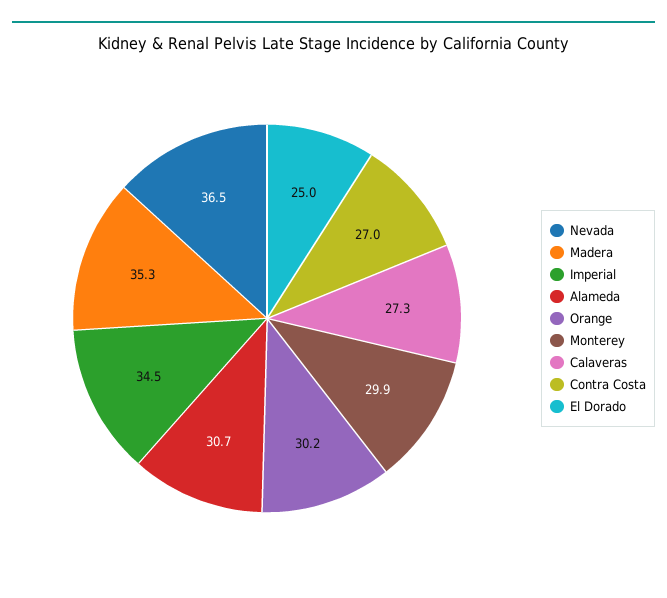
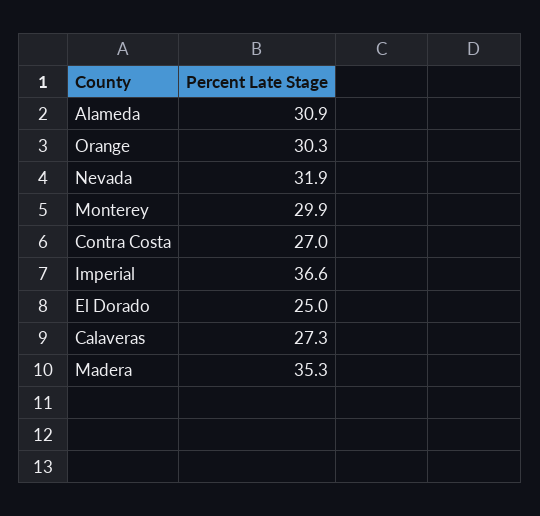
Nevada: 36.5 -> 31.9
Imperial: 34.5 -> 36.6
Alameda: 30.7 -> 30.9
Orange: 30.2 -> 30.3

